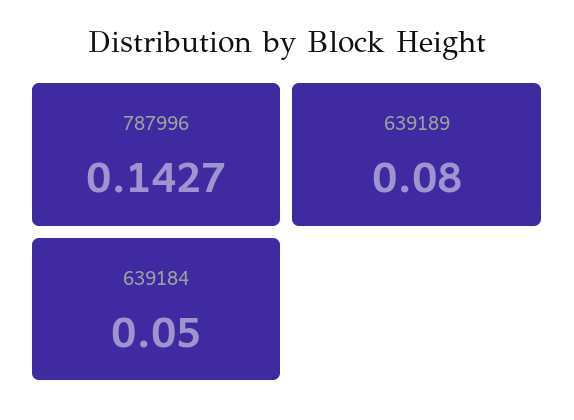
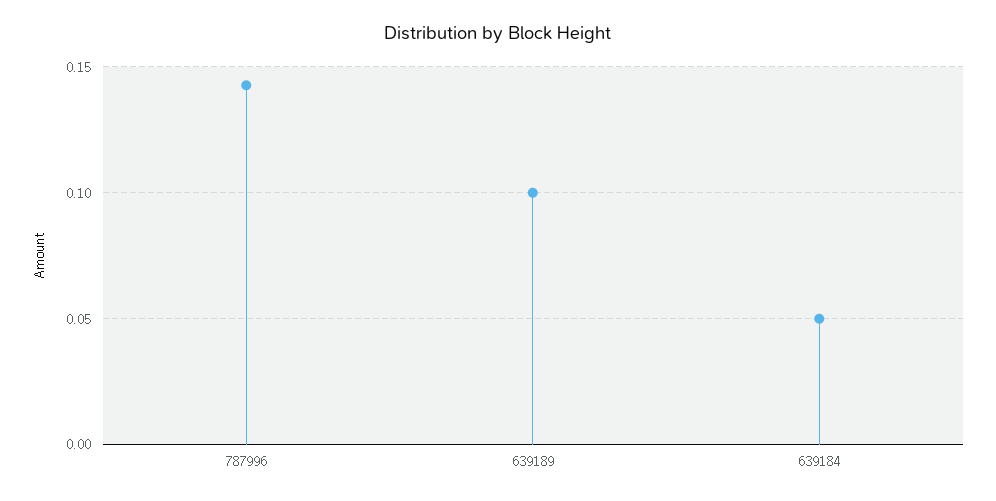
639189: 0.08 -> 0.1

